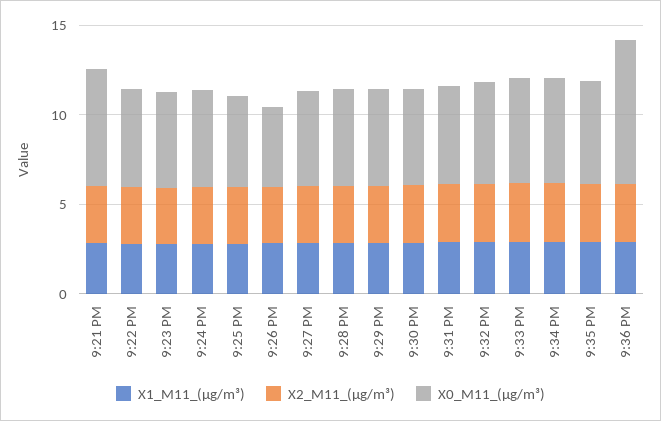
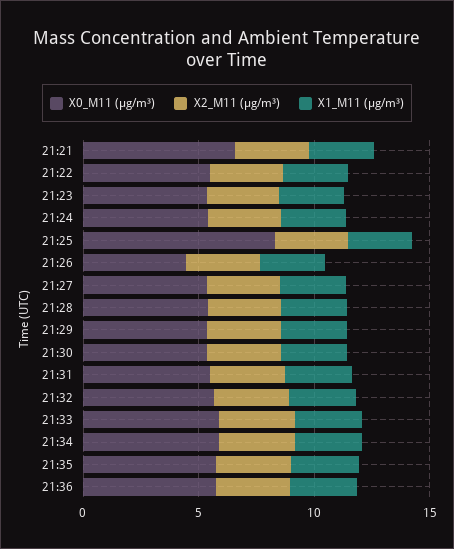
X0_M11_(μg/m³), 9:25 PM: 5 -> 8
X0_M11_(μg/m³), 9:36 PM: 8 -> 6

